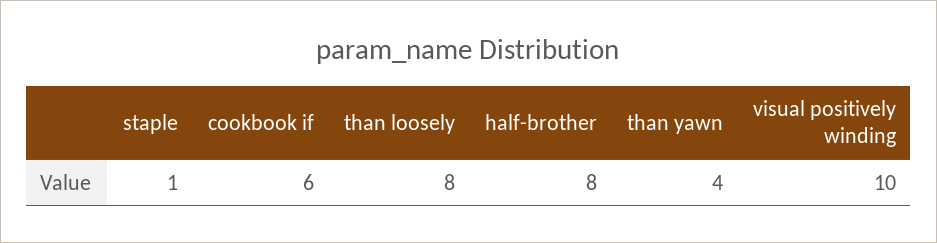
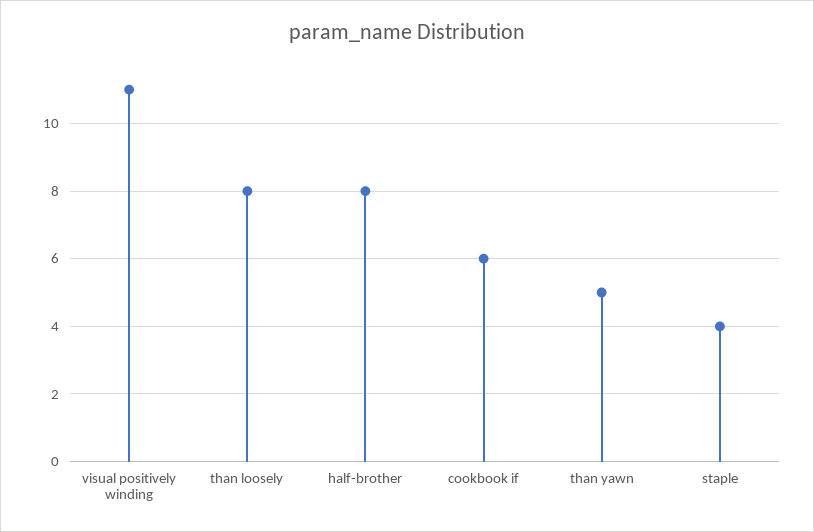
staple: 1 -> 4
than yawn: 4 -> 5
visual positively winding: 10 -> 11

